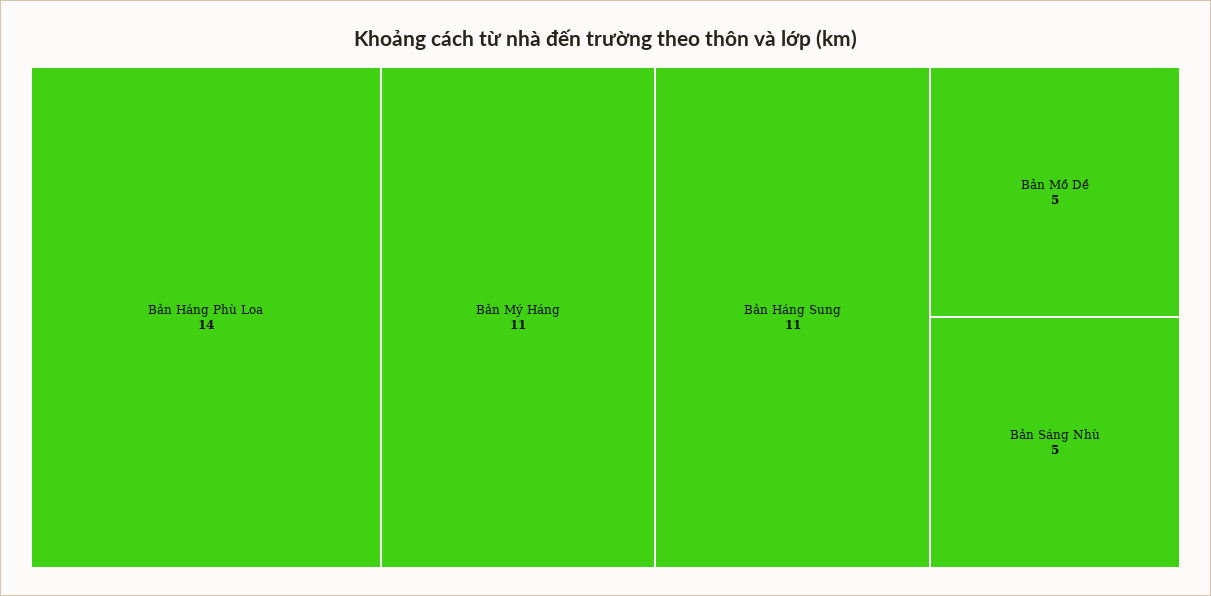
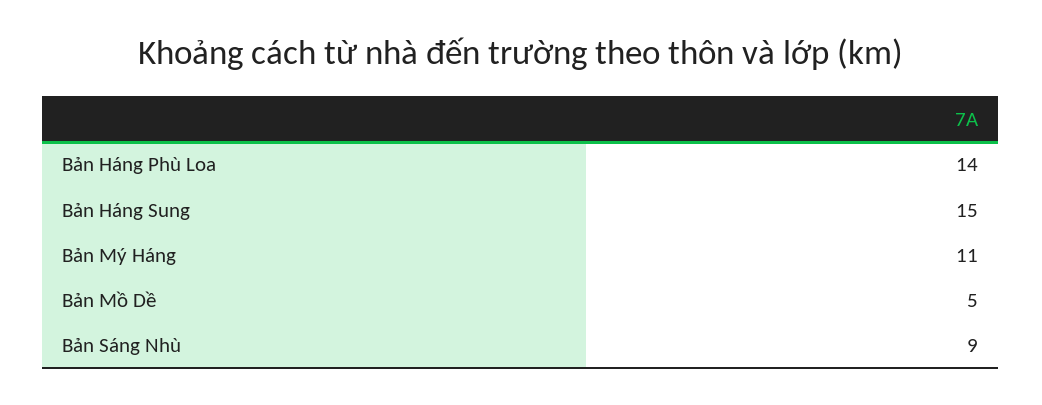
Bản Háng Sung: 11 -> 15
Bản Sáng Nhù: 5 -> 9

